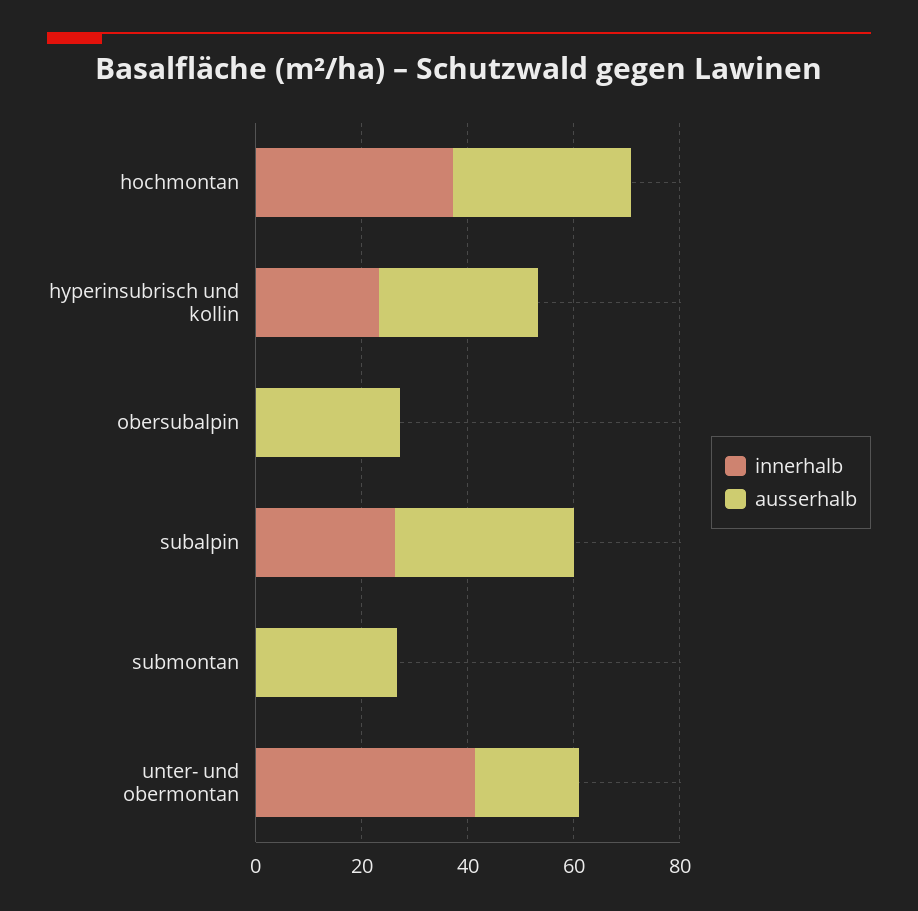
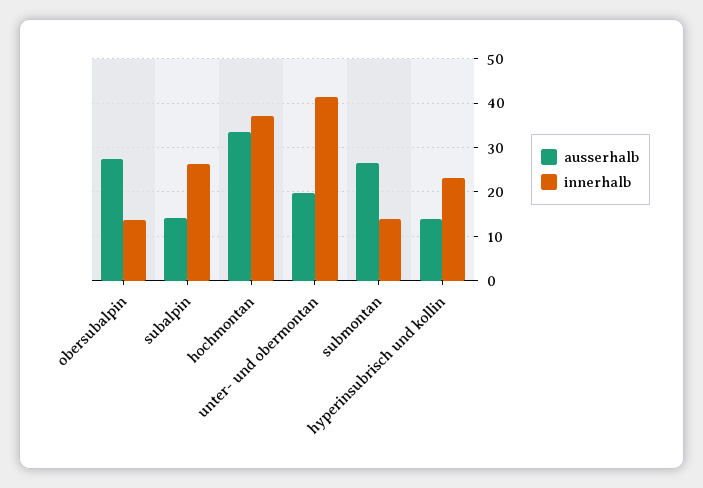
ausserhalb, hyperinsubrisch und kollin: 30 -> 14
innerhalb, obersubalpin: 0 -> 14
ausserhalb, subalpin: 35 -> 14
innerhalb, submontan: 0 -> 14

